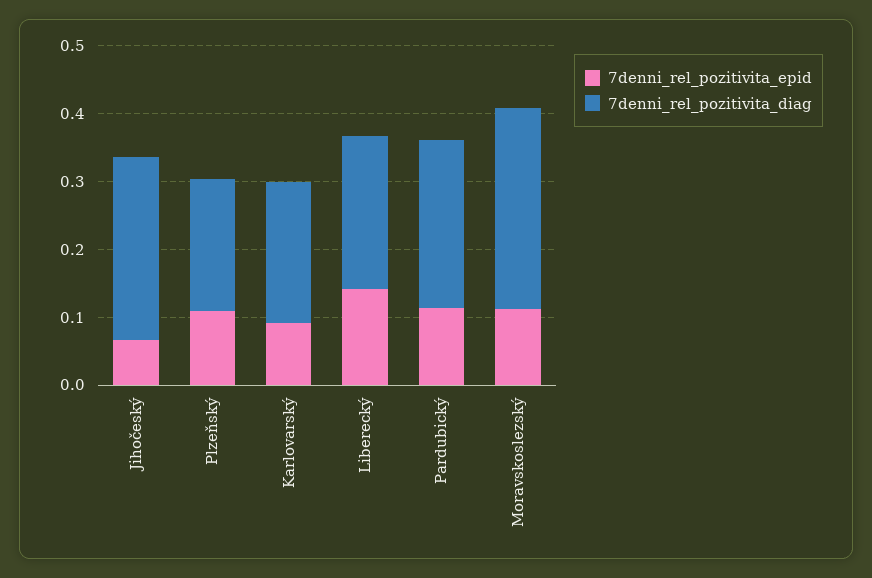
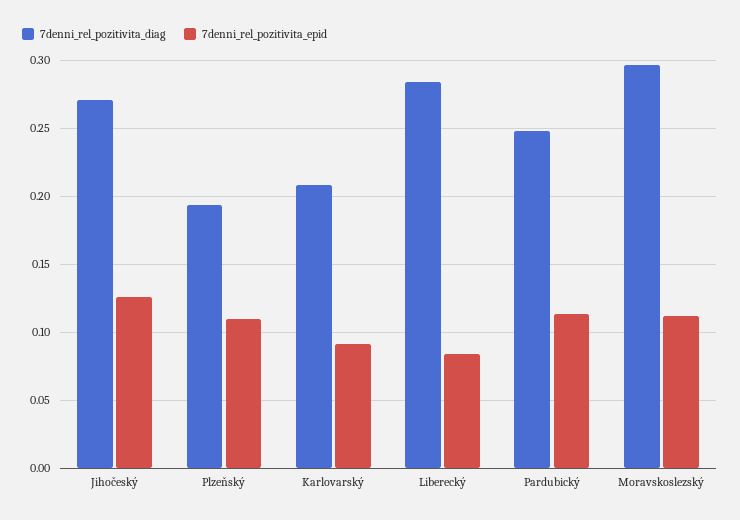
7denni_rel_pozitivita_epid, Jihočeský: 0.06 -> 0.125
7denni_rel_pozitivita_epid, Liberecký: 0.14 -> 0.085
7denni_rel_pozitivita_diag, Liberecký: 0.22 -> 0.285

